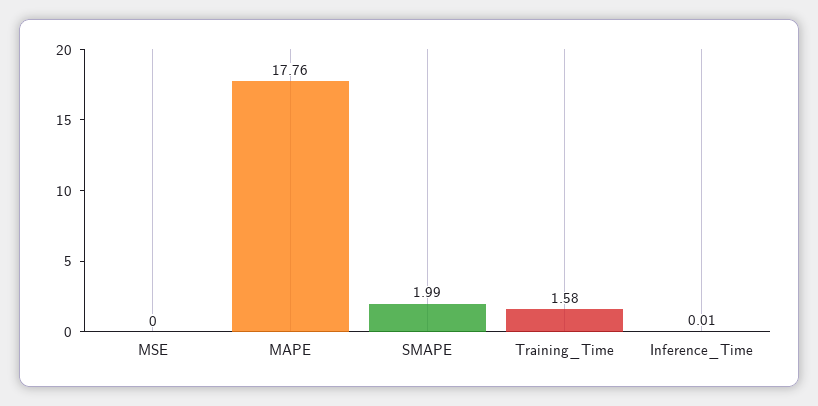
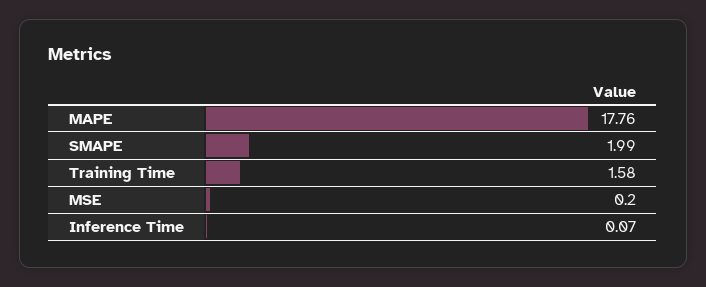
MSE: 0 -> 0.2
Inference_Time: 0.01 -> 0.07

